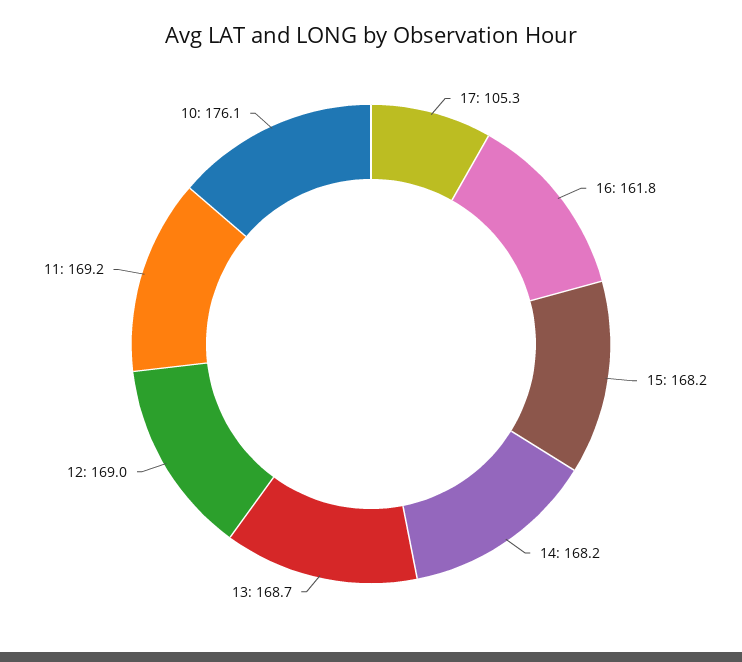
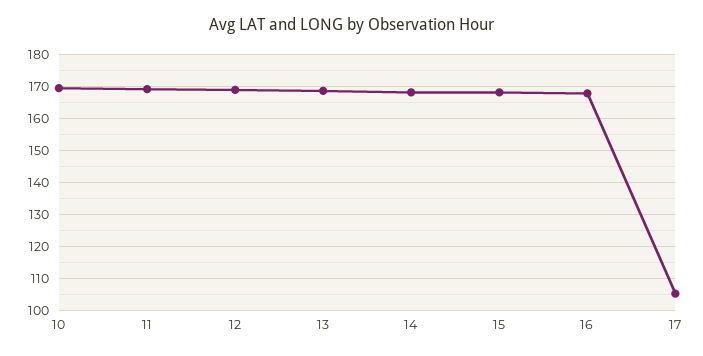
16: 161.8 -> 168
10: 176.1 -> 170

